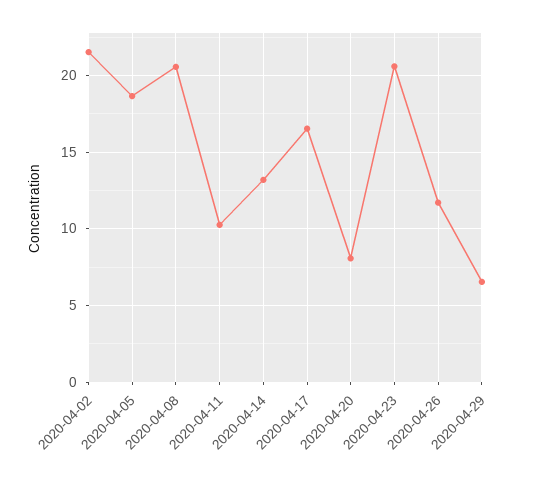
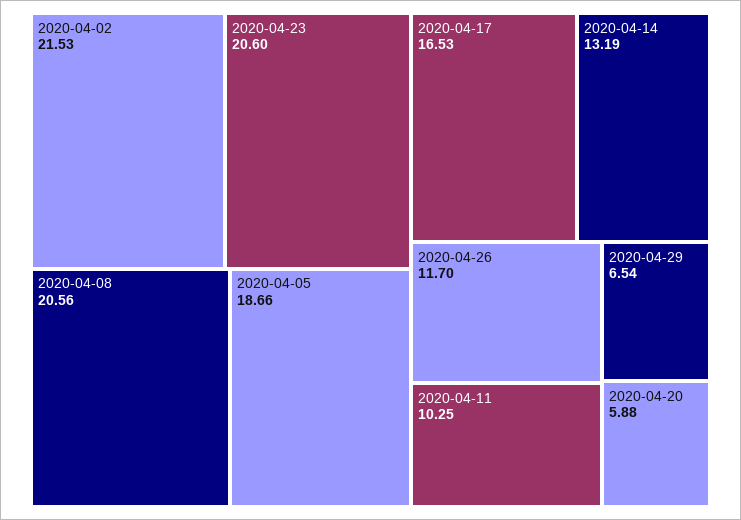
2020-04-20: 8 -> 5.88

